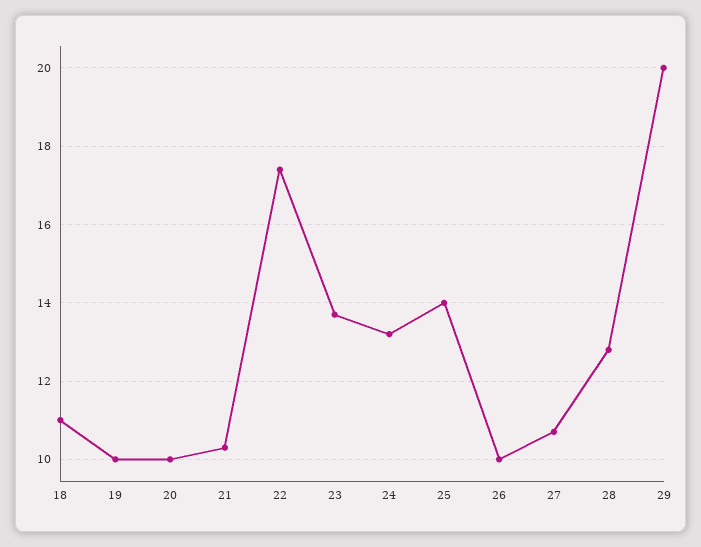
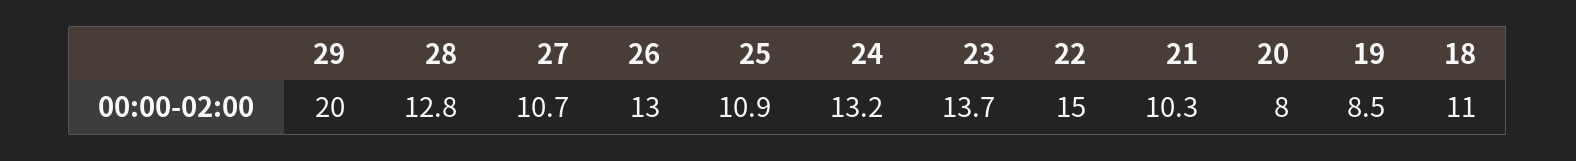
19: 10 -> 8.5
20: 10 -> 8
22: 17.5 -> 15
25: 14 -> 10.9
26: 10 -> 13

